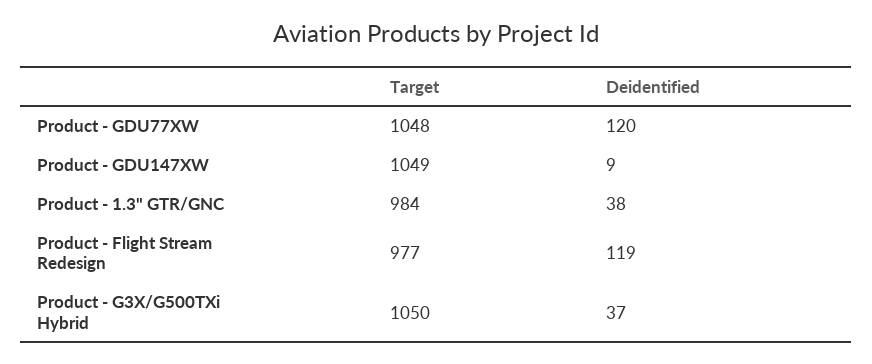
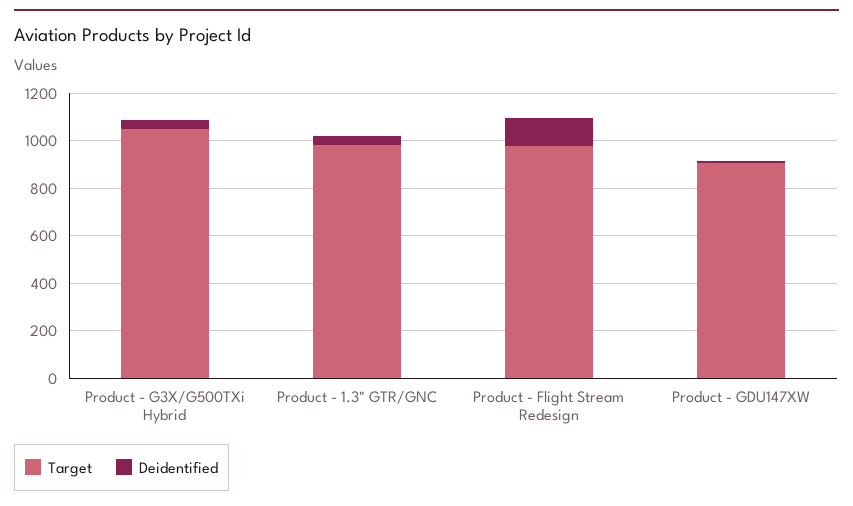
Target, Product - GDU77XW: 1048 -> none
Deidentified, Product - GDU77XW: 120 -> none
Target, Product - GDU147XW: 1049 -> 900

